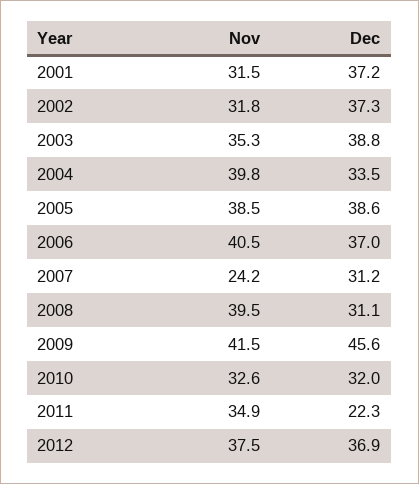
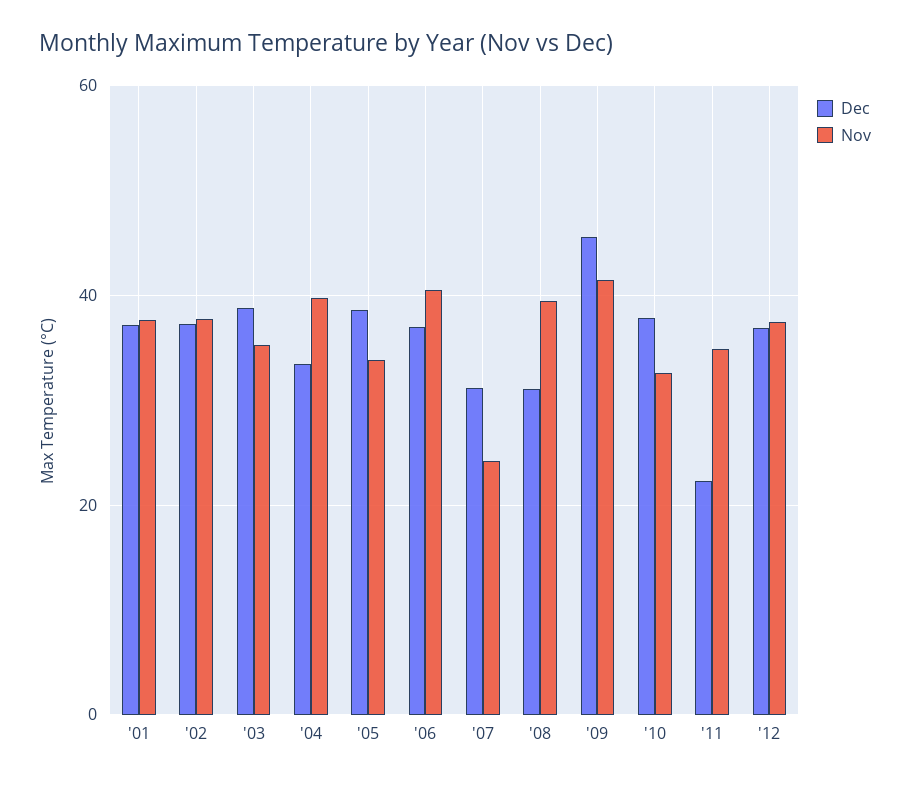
Nov, 2001: 31.5 -> 38
Nov, 2002: 31.8 -> 38
Nov, 2005: 38.5 -> 34
Dec, 2010: 32 -> 38

